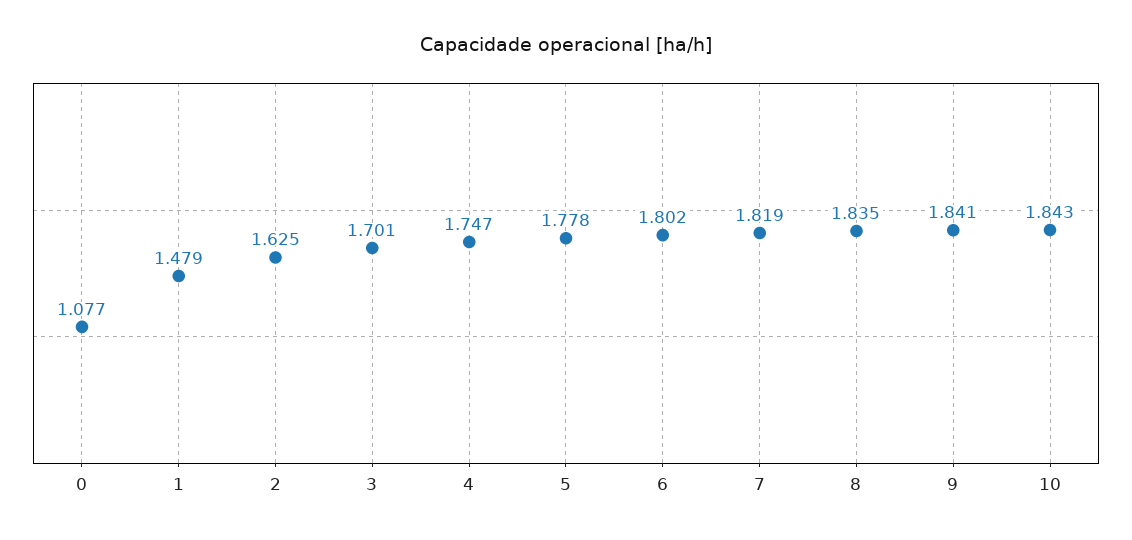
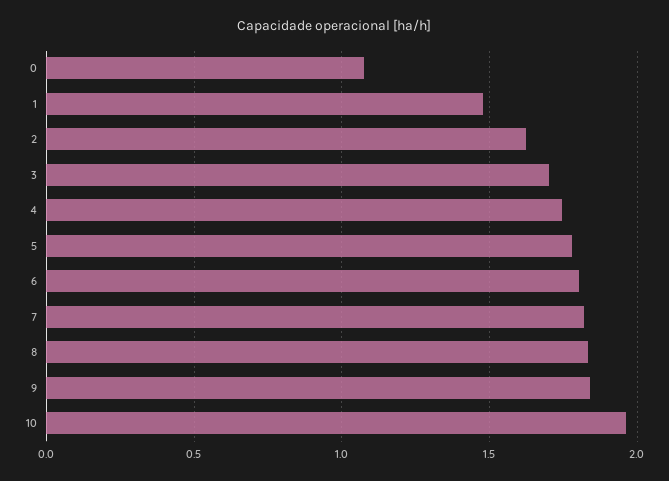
10: 1.843 -> 1.95

